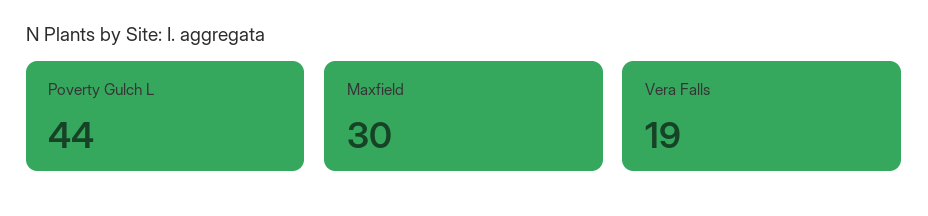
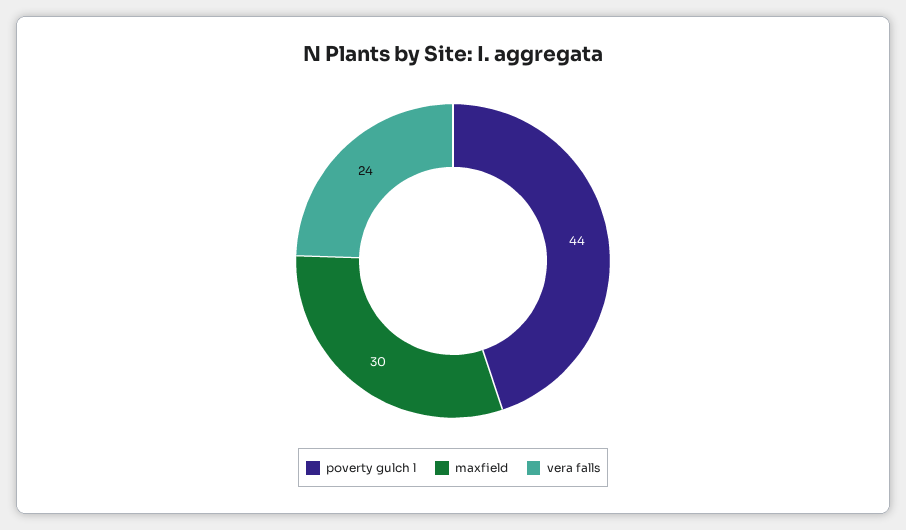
Vera Falls: 19 -> 24

